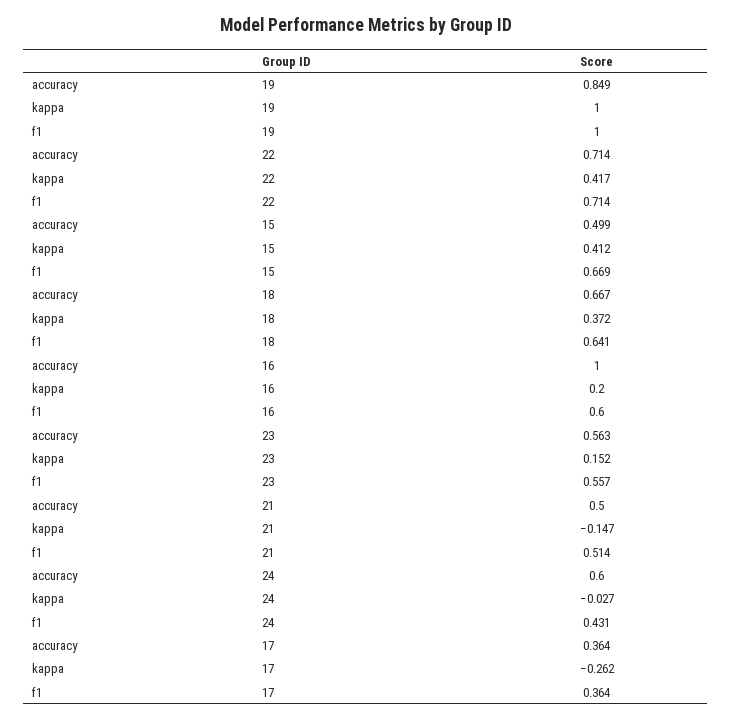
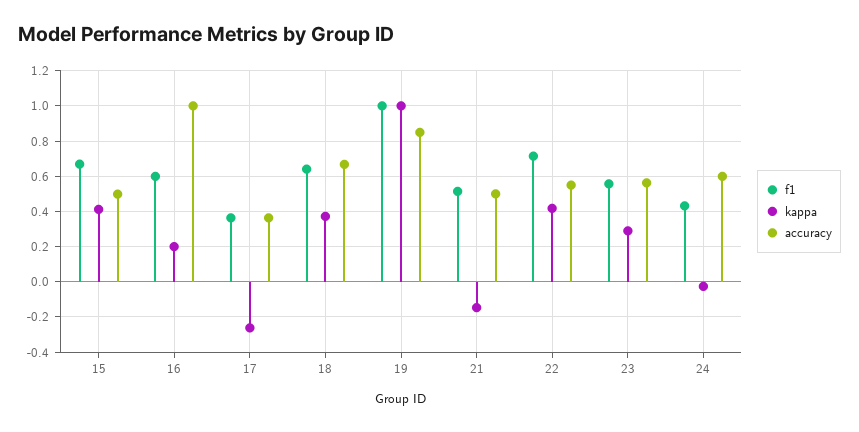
accuracy, 22: 0.714 -> 0.55
kappa, 23: 0.152 -> 0.3

